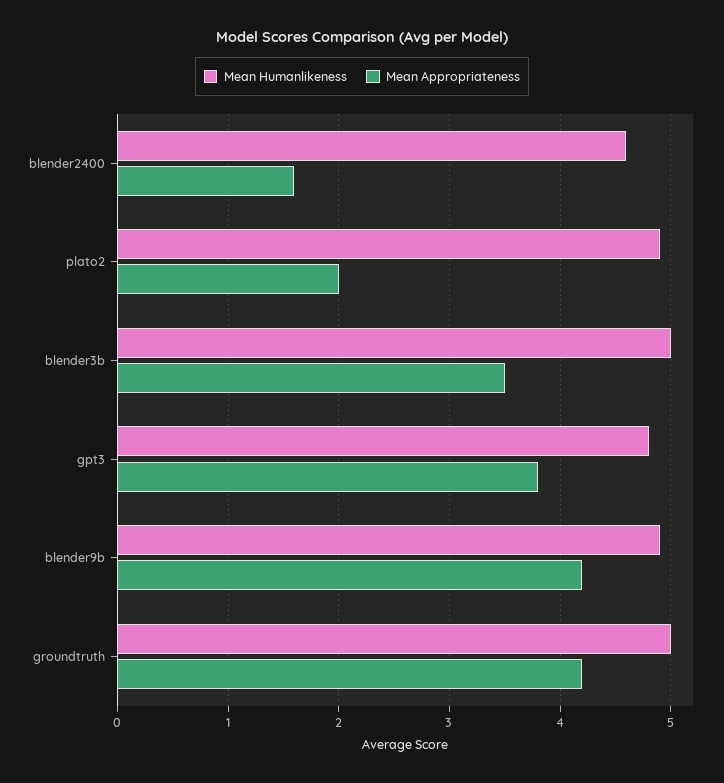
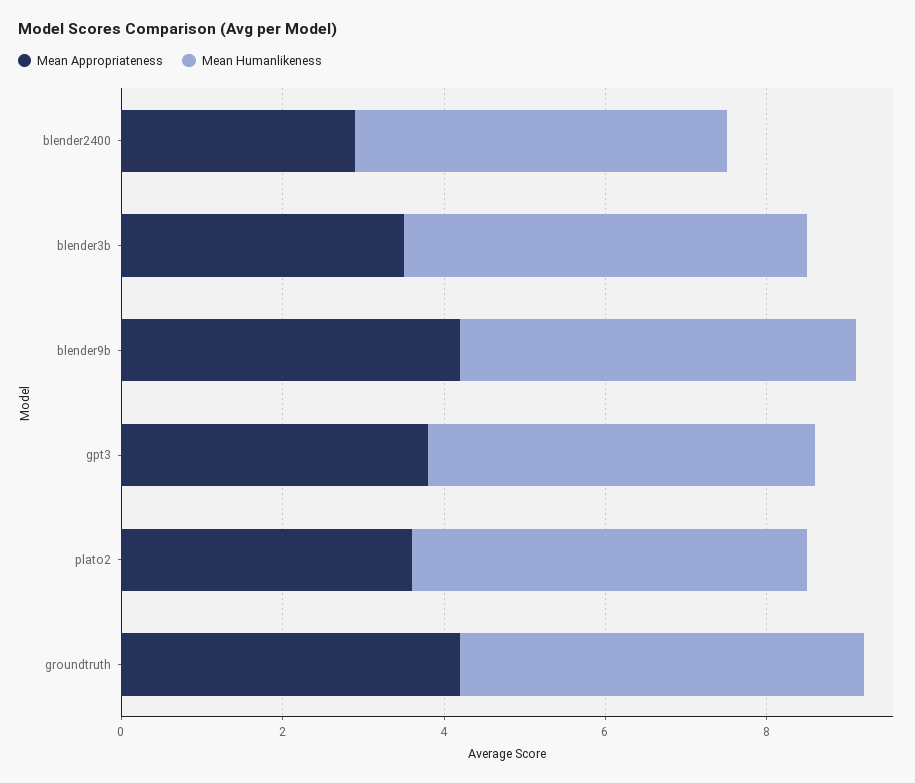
Mean Appropriateness, blender2400: 1.6 -> 3
Mean Appropriateness, plato2: 2 -> 3.5

